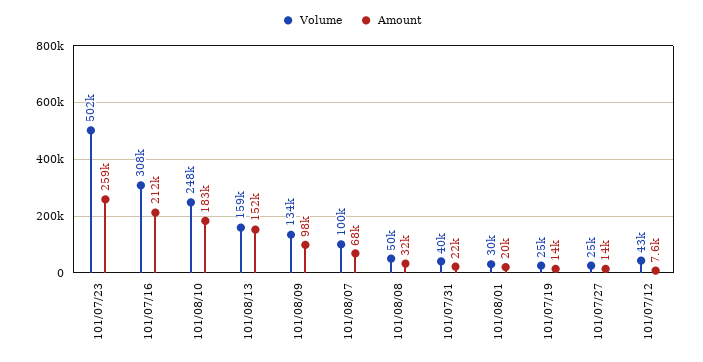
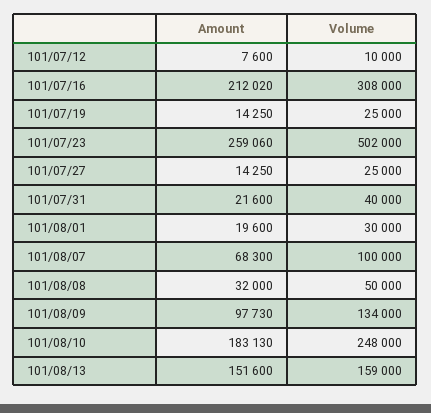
Volume, 101/07/12: 43000 -> 10000

